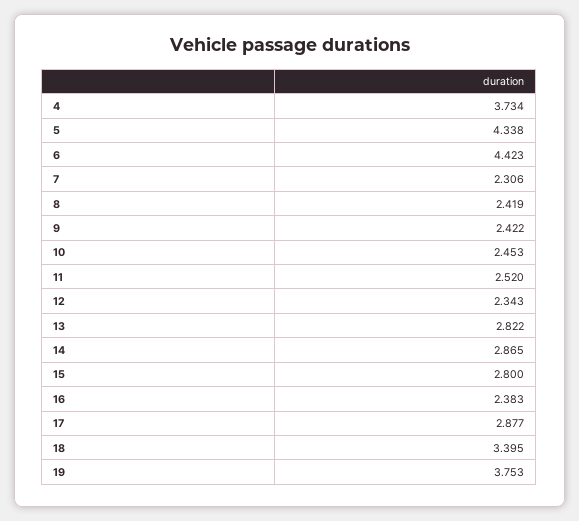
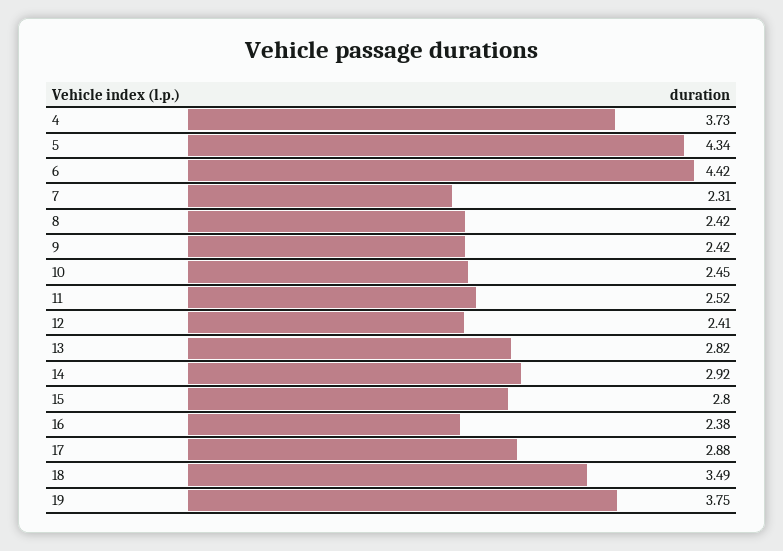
12: 2.343 -> 2.41
14: 2.865 -> 2.92
18: 3.395 -> 3.49

